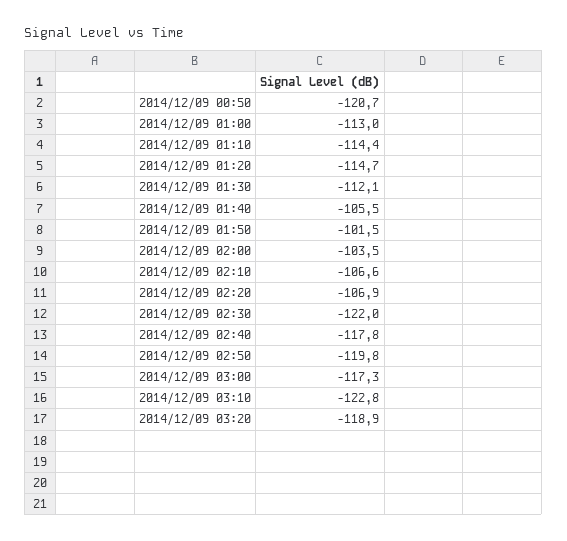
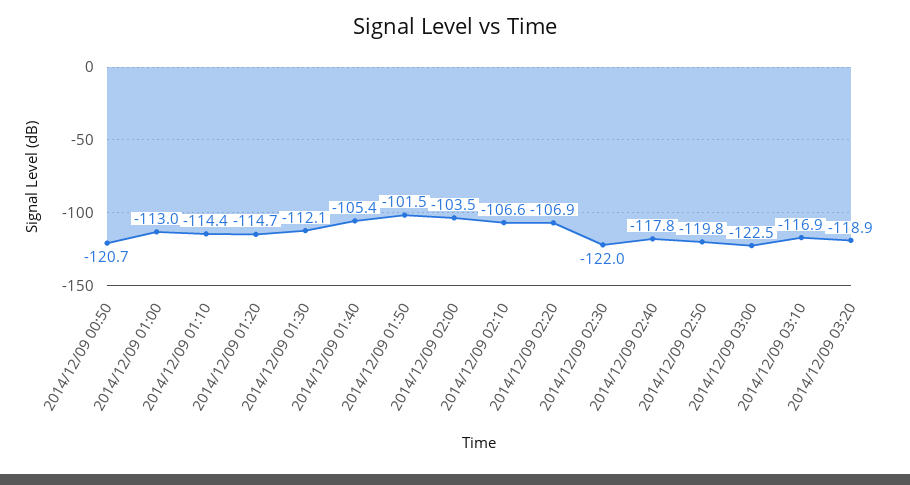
2014/12/09 01:40: -105.5 -> -105.4
2014/12/09 03:00: -117.3 -> -122.5
2014/12/09 03:10: -122.8 -> -116.9

